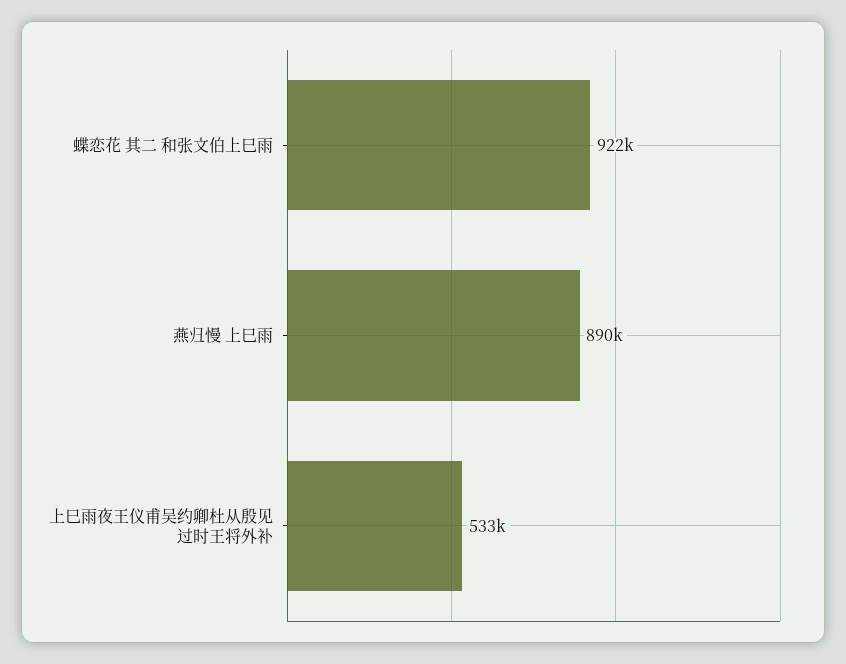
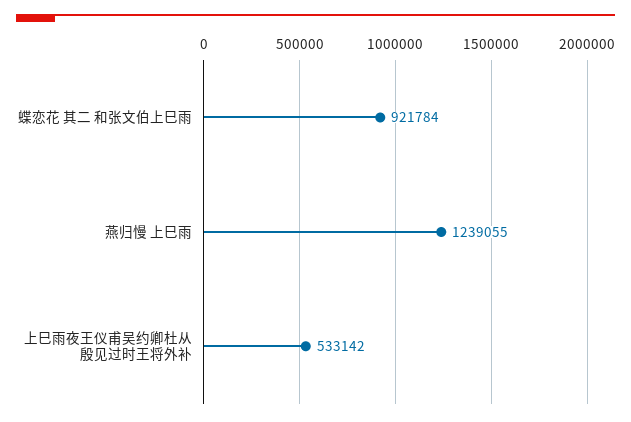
燕归慢 上巳雨: 890000 -> 1239055

